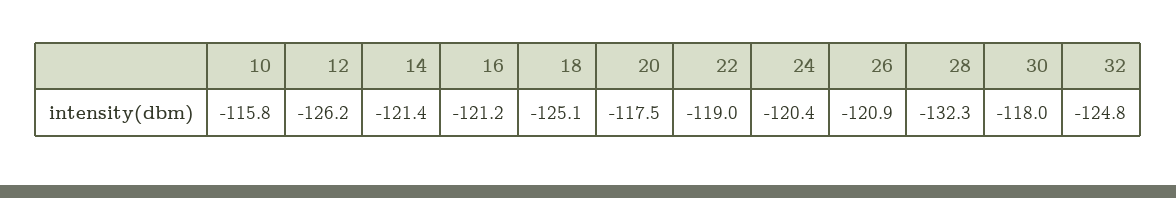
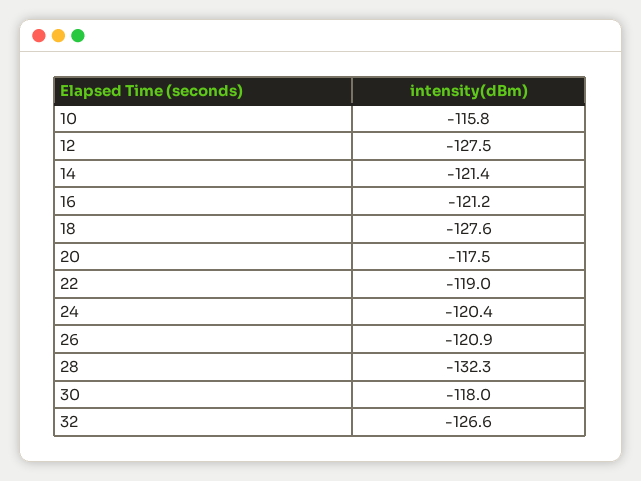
12: -126.2 -> -127.5
18: -125.1 -> -127.6
32: -124.8 -> -126.6

